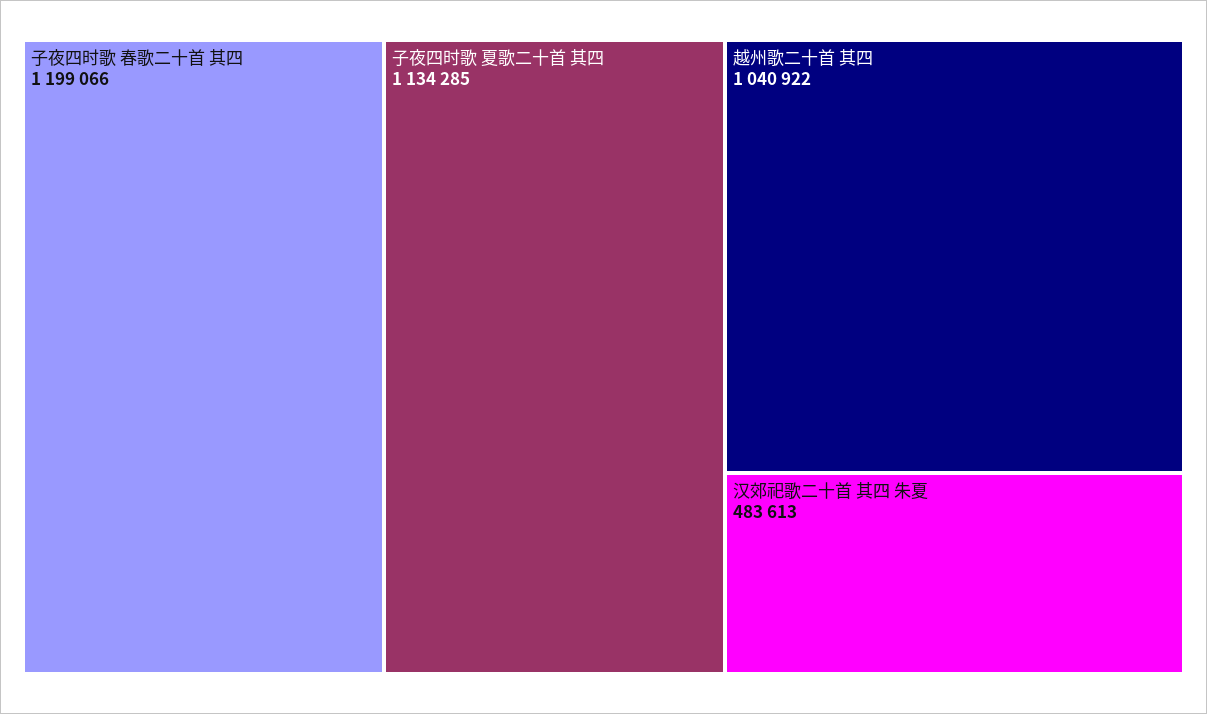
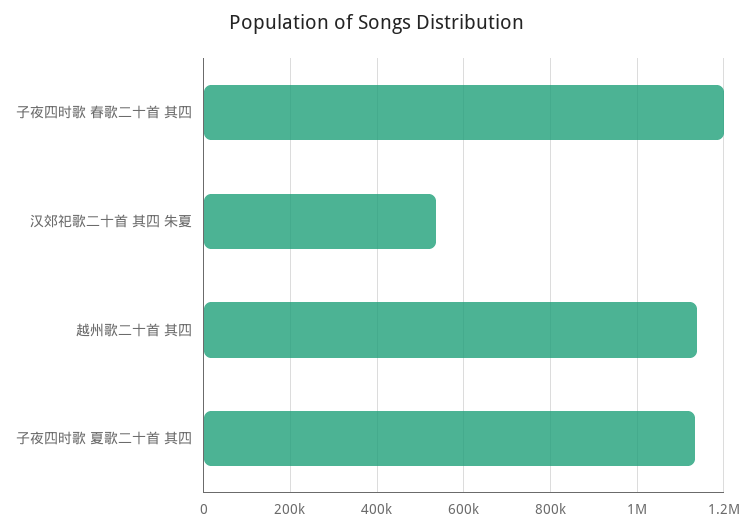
越州歌二十首 其四: 1040922 -> 1140000
汉郊祀歌二十首 其四 朱夏: 483613 -> 540000

